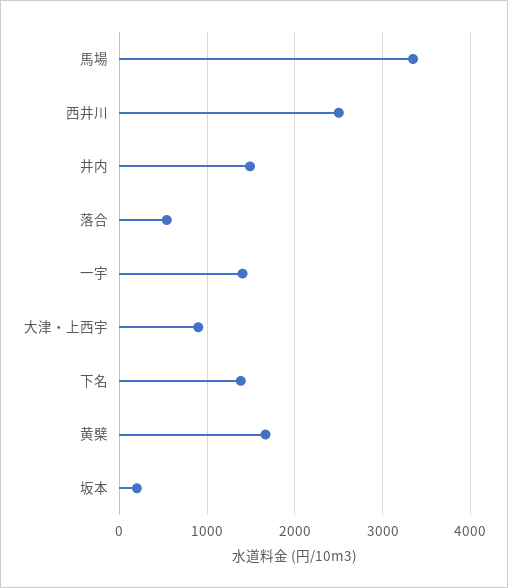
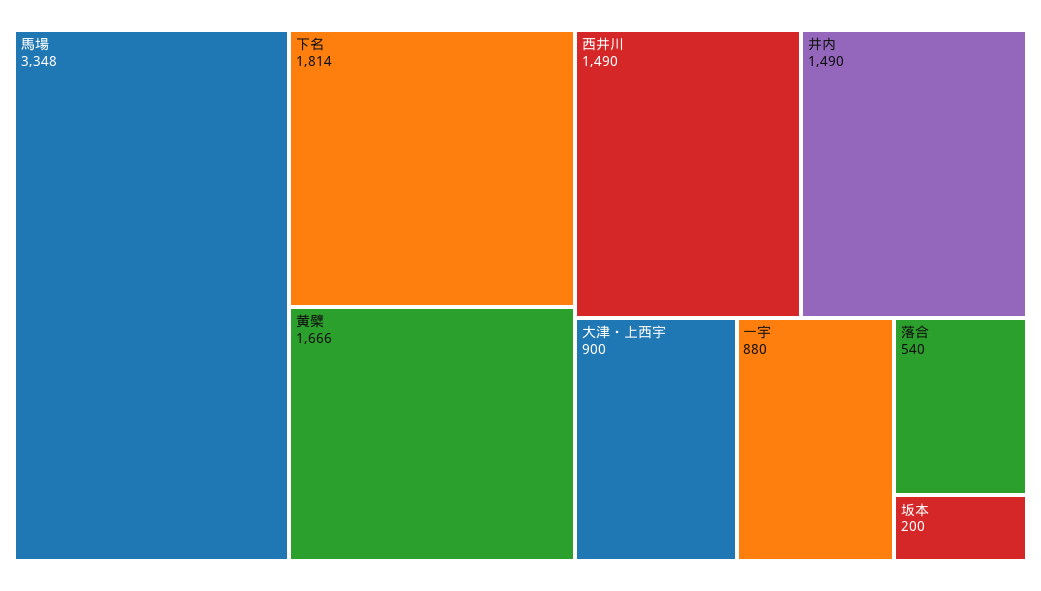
西井川: 2500 -> 1490
一宇: 1400 -> 880
下名: 1400 -> 1814

